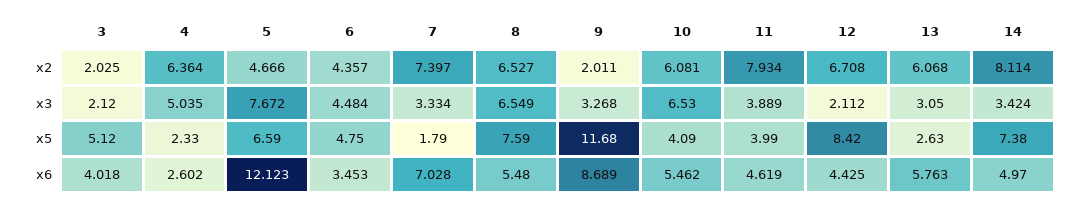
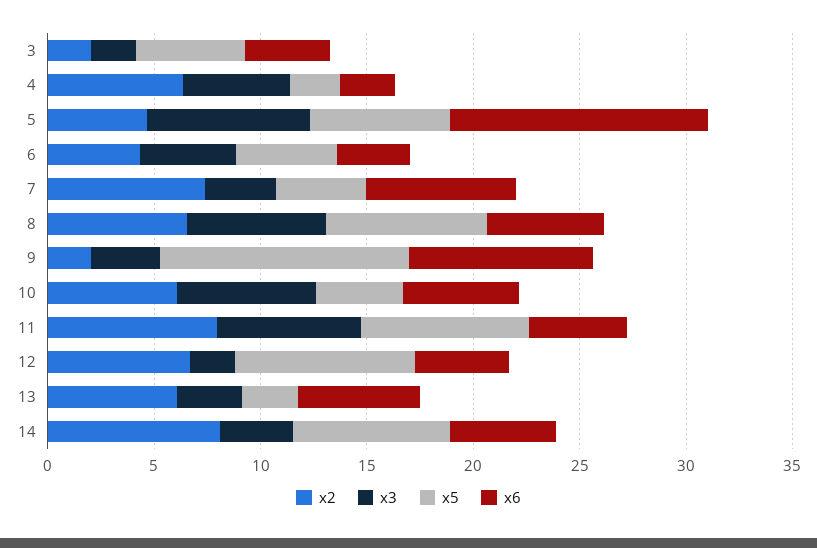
x3, 11: 3.889 -> 7
x5, 7: 1.79 -> 4
x5, 11: 3.99 -> 8

